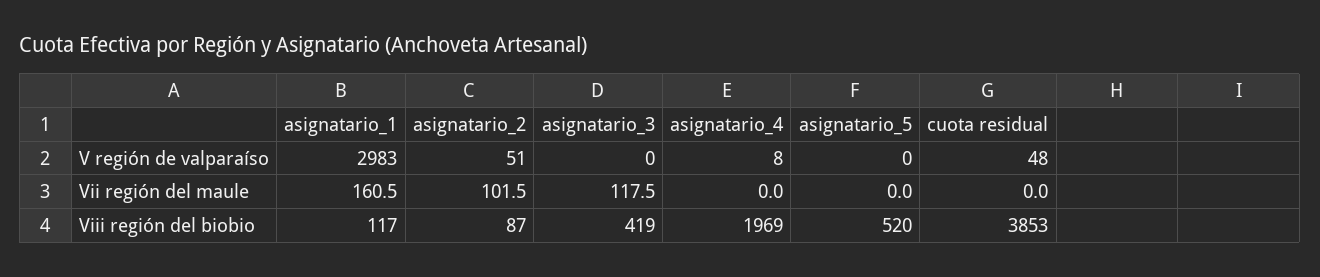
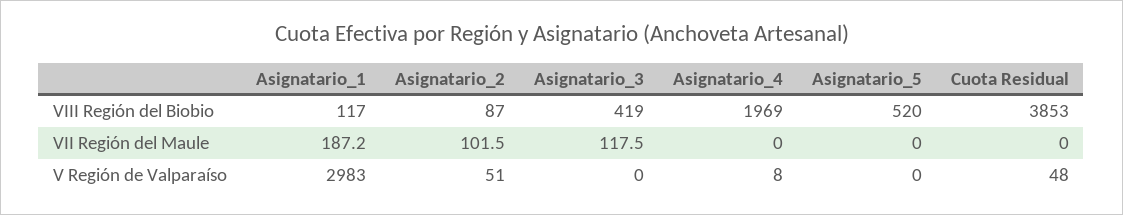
asignatario_1, Vii región del maule: 160.5 -> 187.2

